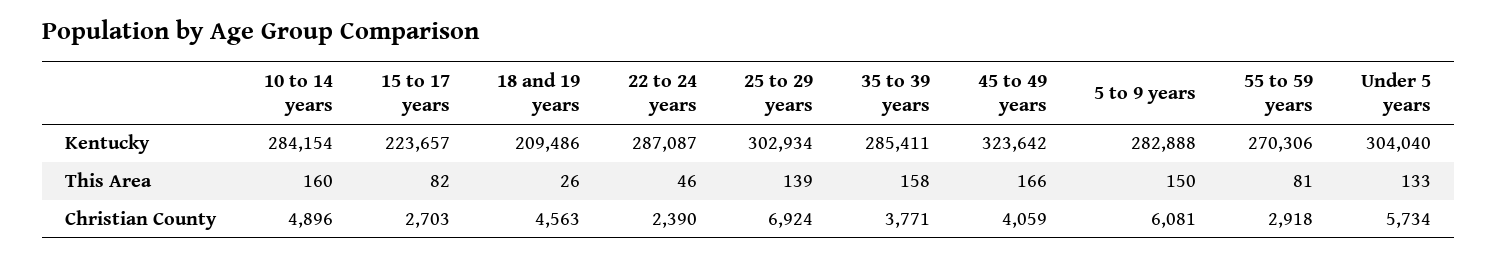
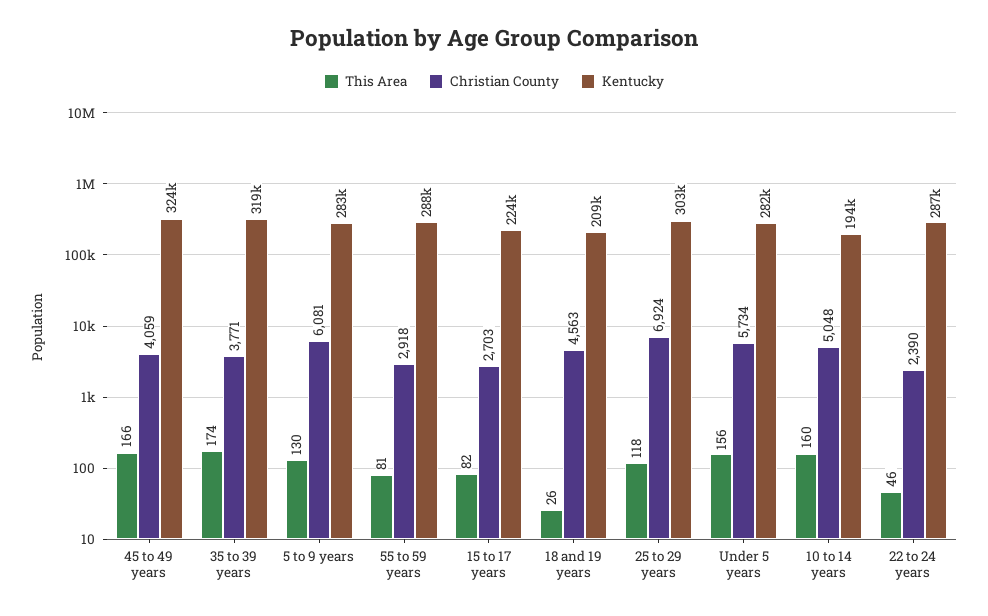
Kentucky, 10 to 14 years: 284154 -> 194000
Kentucky, 35 to 39 years: 285411 -> 319000
Kentucky, 55 to 59 years: 270306 -> 288000
Kentucky, Under 5 years: 304040 -> 282000
This Area, 25 to 29 years: 139 -> 118
This Area, 35 to 39 years: 158 -> 174
This Area, 5 to 9 years: 150 -> 130
This Area, Under 5 years: 133 -> 156
Christian County, 10 to 14 years: 4896 -> 5048

